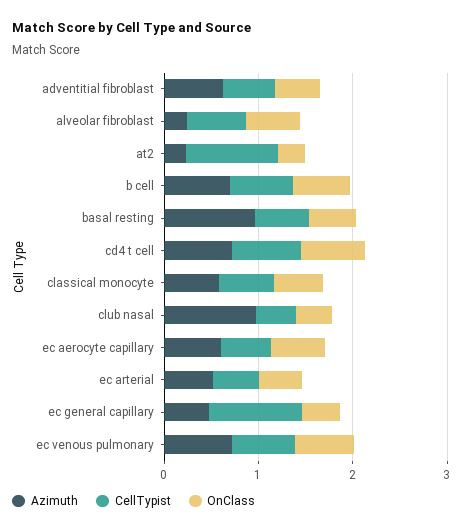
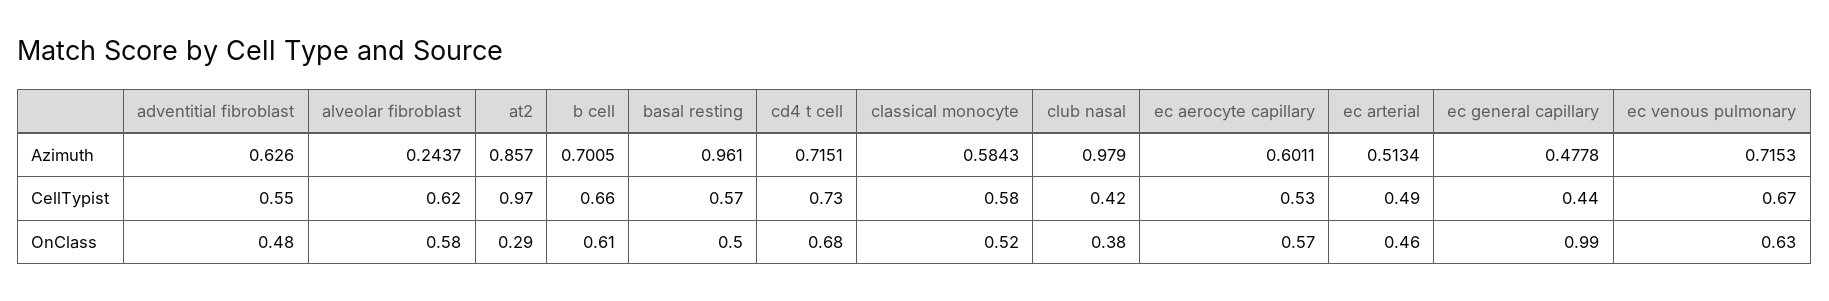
Azimuth, at2: 0.2 -> 0.857
CellTypist, ec general capillary: 1 -> 0.44
OnClass, ec general capillary: 0.4 -> 0.99

